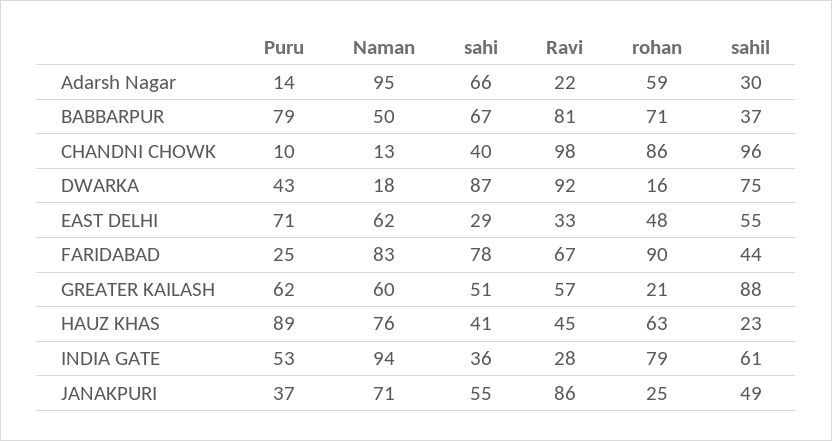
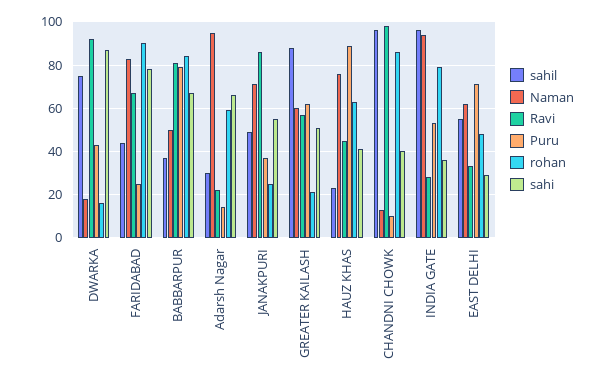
rohan, BABBARPUR: 71 -> 85
sahil, INDIA GATE: 61 -> 95

